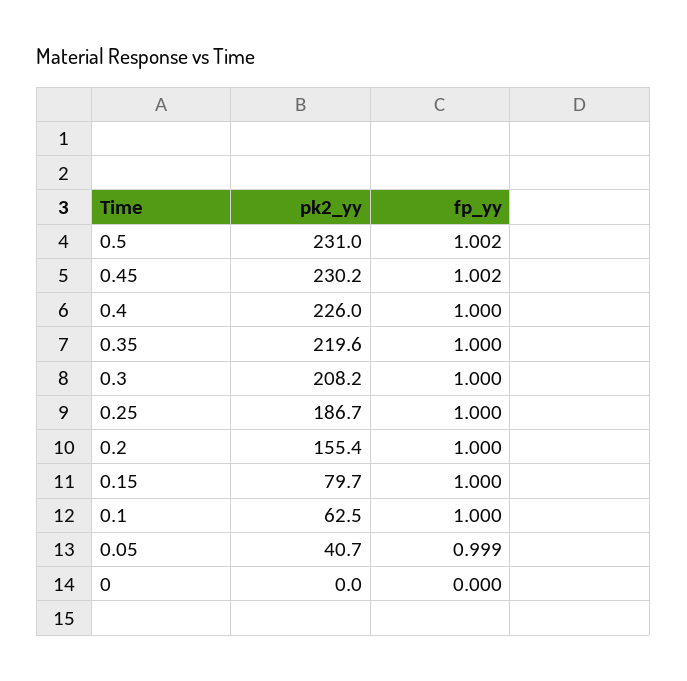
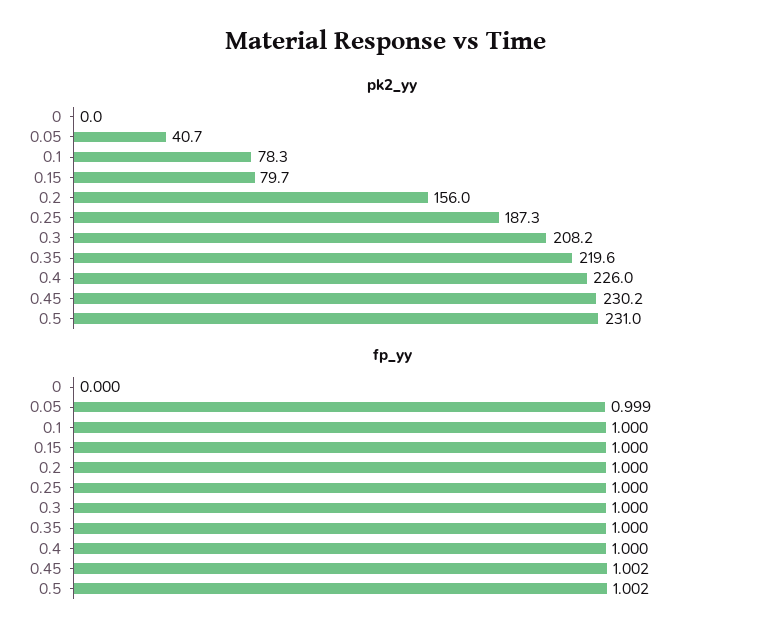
pk2_yy, 0.25: 186.7 -> 187.3
pk2_yy, 0.2: 155.4 -> 156
pk2_yy, 0.1: 62.5 -> 78.3

